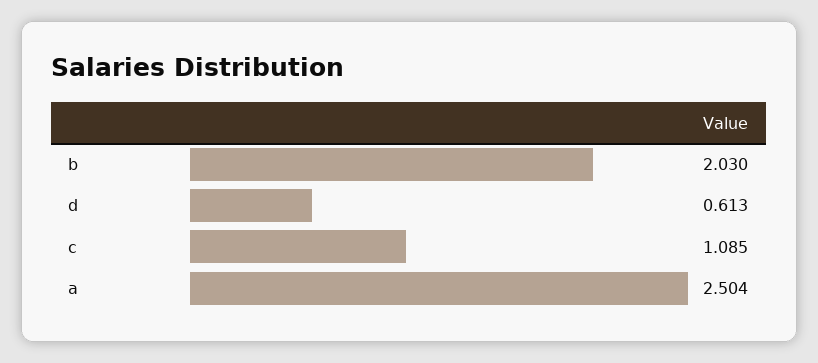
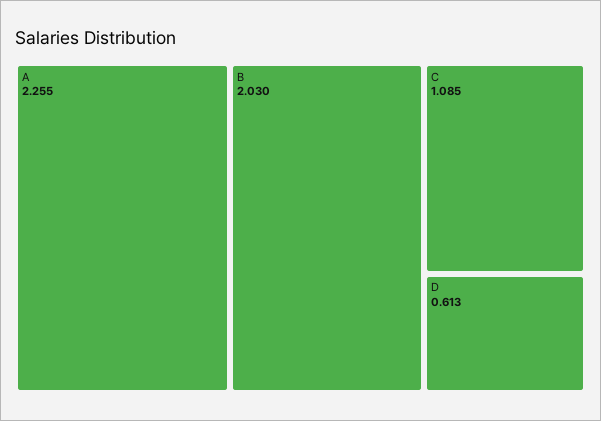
a: 2.504 -> 2.255

